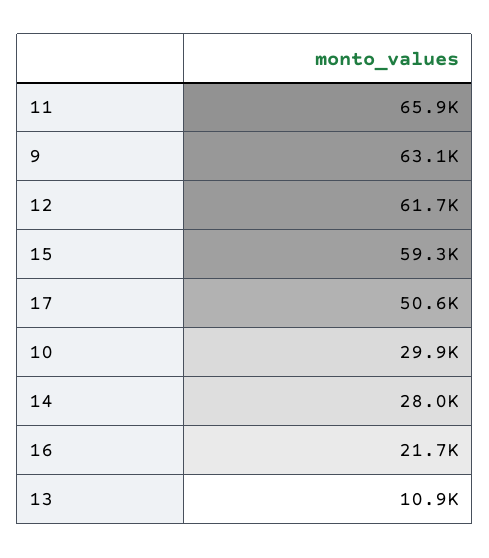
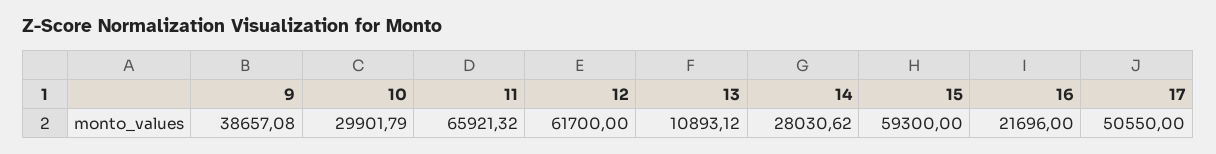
9: 63100 -> 38657.08

